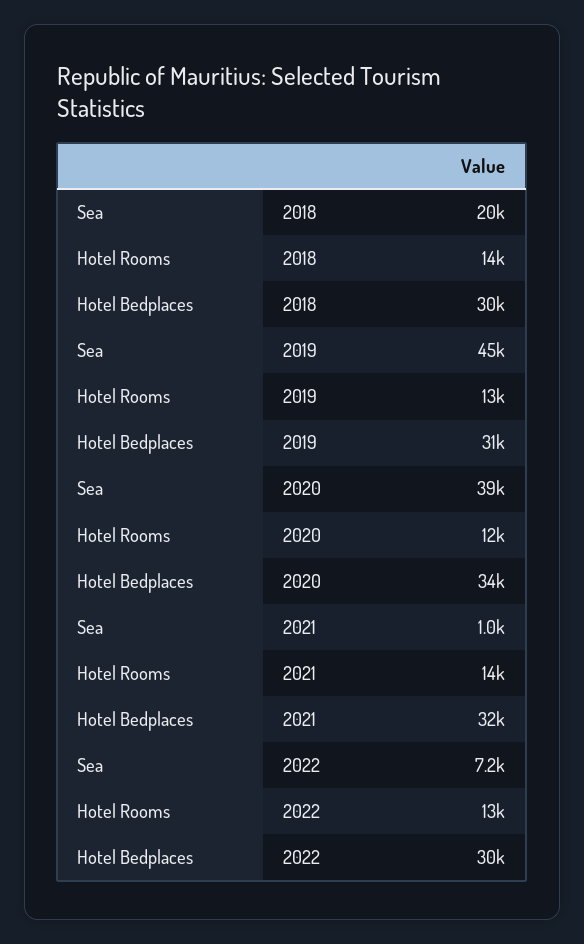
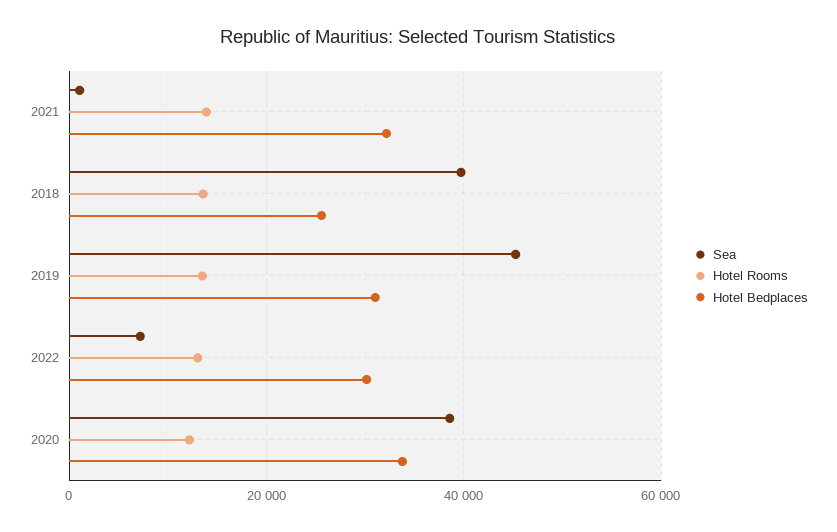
Sea, 2018: 20000 -> 40000
Hotel Bedplaces, 2018: 30000 -> 26000

